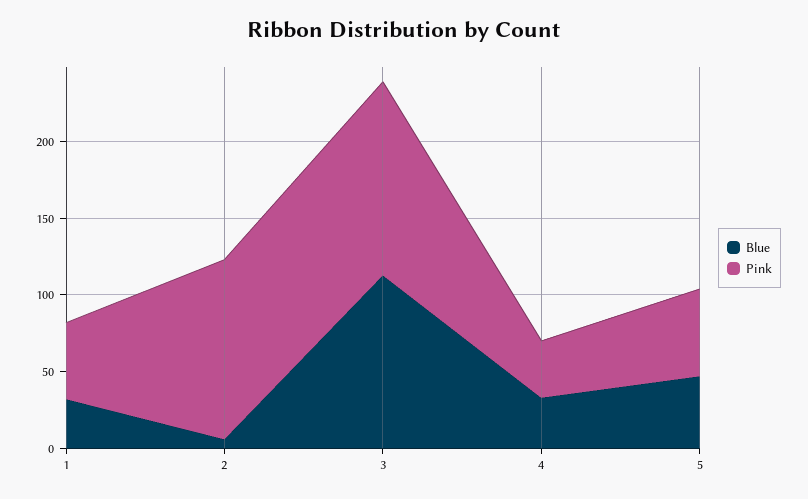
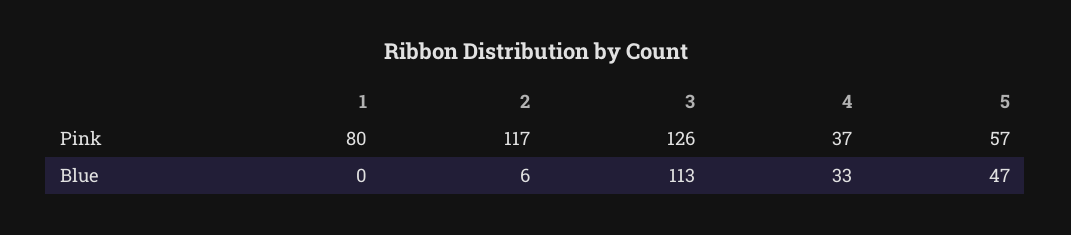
Blue, 1: 30 -> 0
Pink, 1: 50 -> 80

